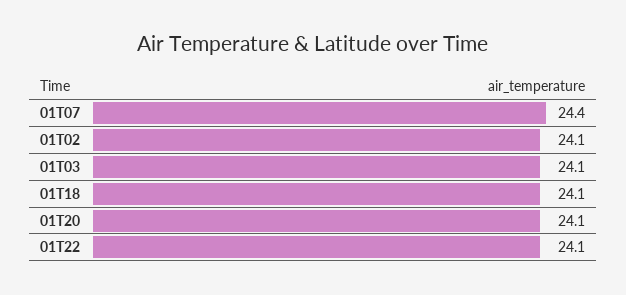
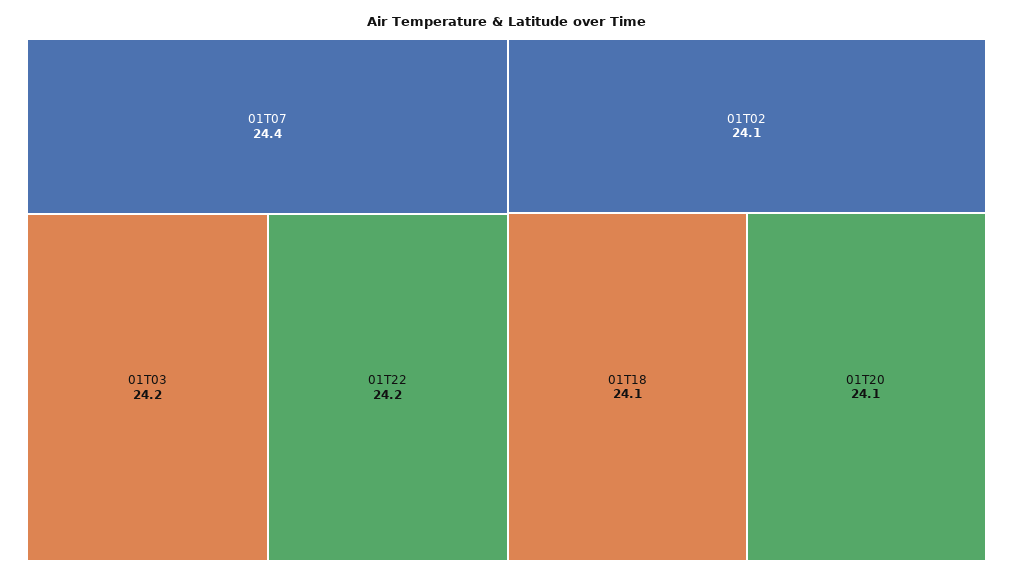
01T03: 24.1 -> 24.2
01T22: 24.1 -> 24.2

